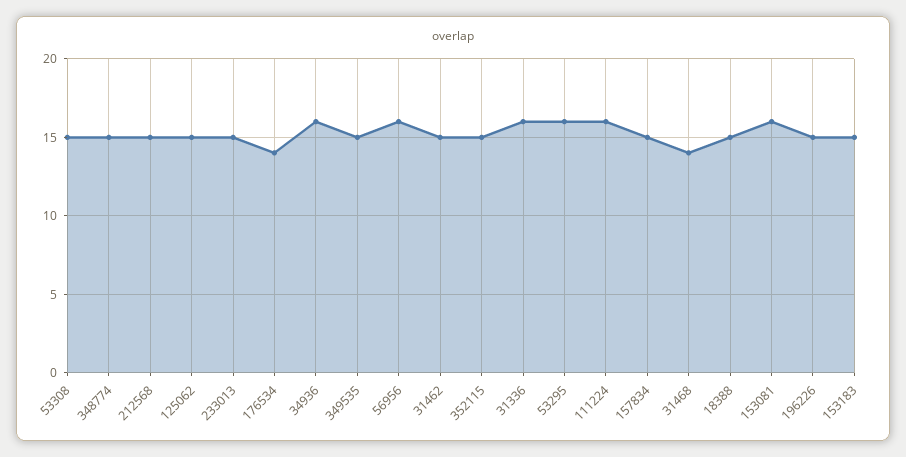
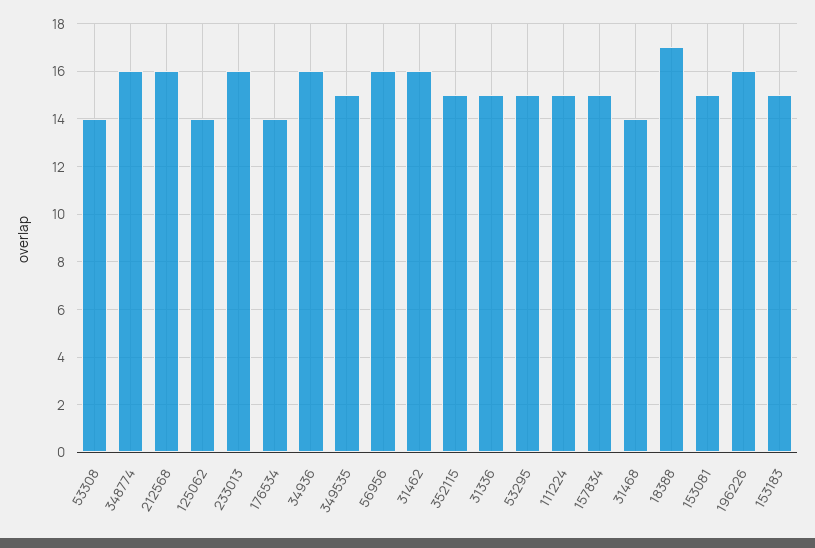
53308: 15 -> 14
348774: 15 -> 16
212568: 15 -> 16
125062: 15 -> 14
233013: 15 -> 16
31462: 15 -> 16
31336: 16 -> 15
53295: 16 -> 15
111224: 16 -> 15
18388: 15 -> 17
153081: 16 -> 15
196226: 15 -> 16

